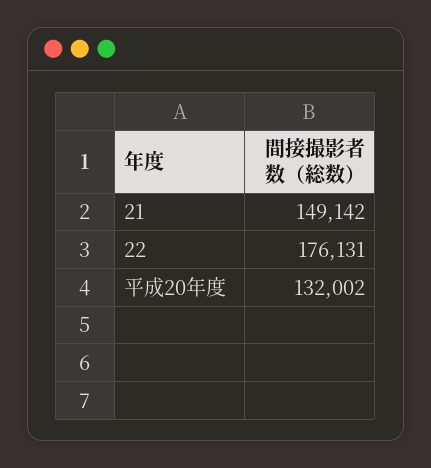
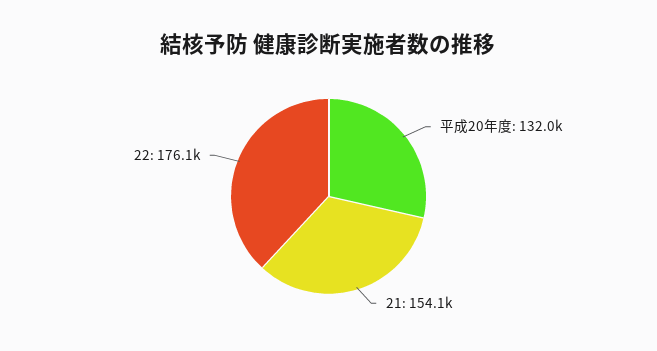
21: 149142 -> 154100

